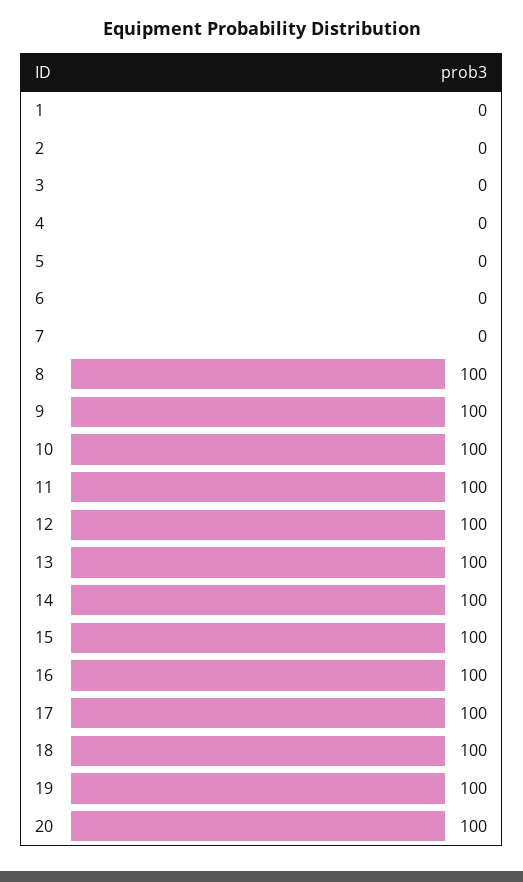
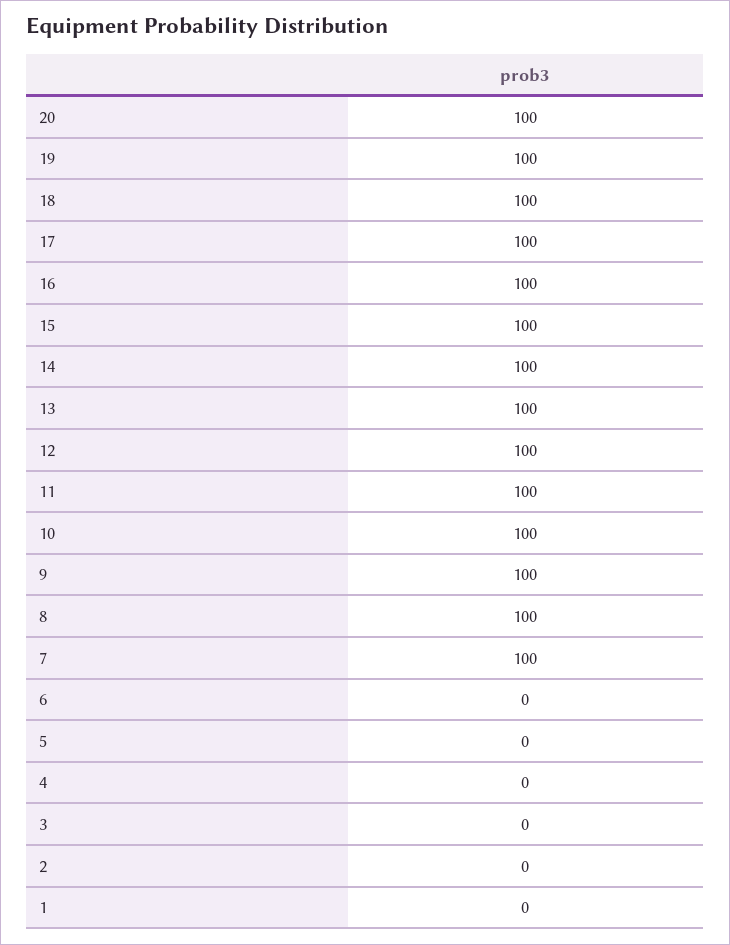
7: 0 -> 100

